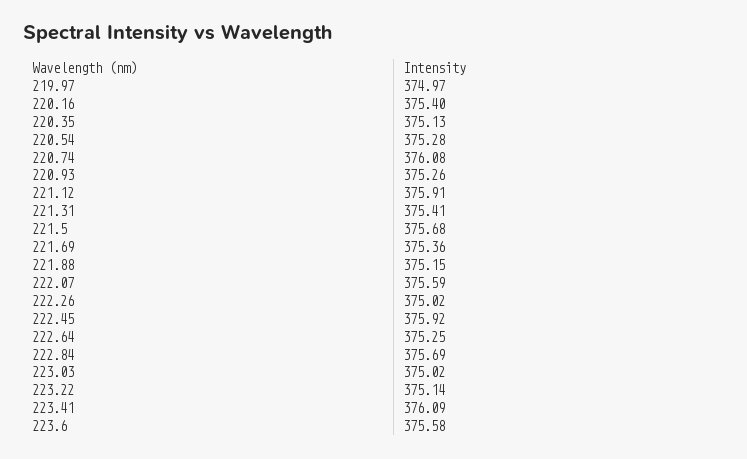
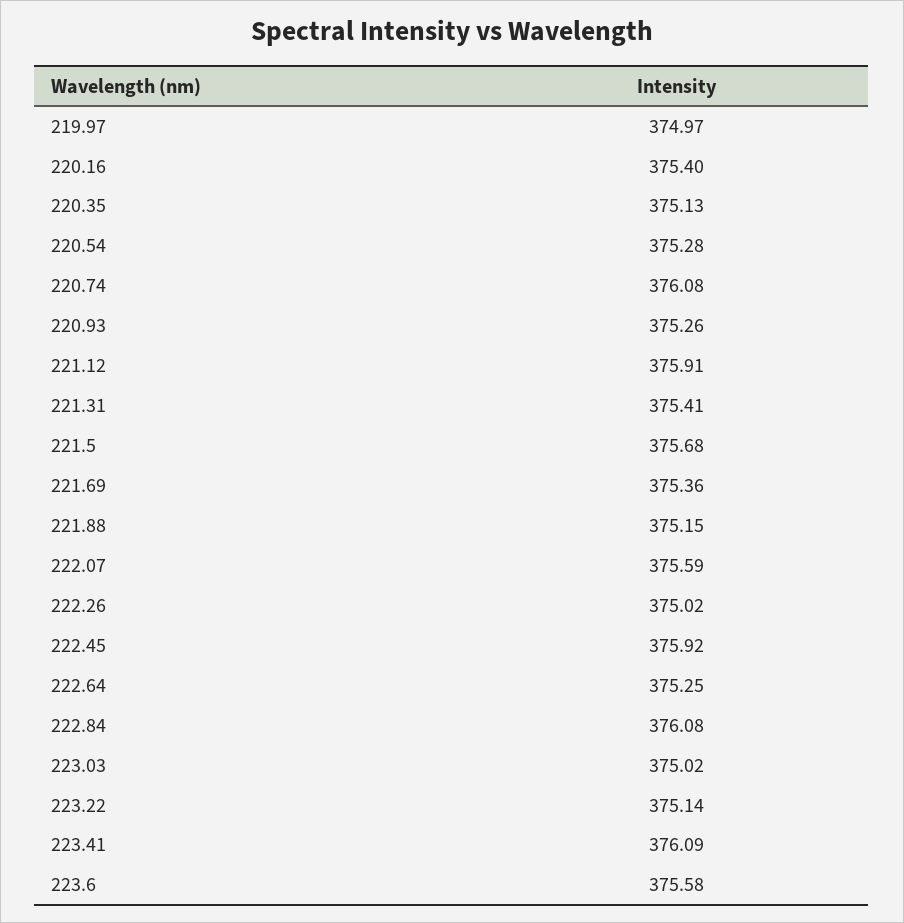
222.84: 375.69 -> 376.08

